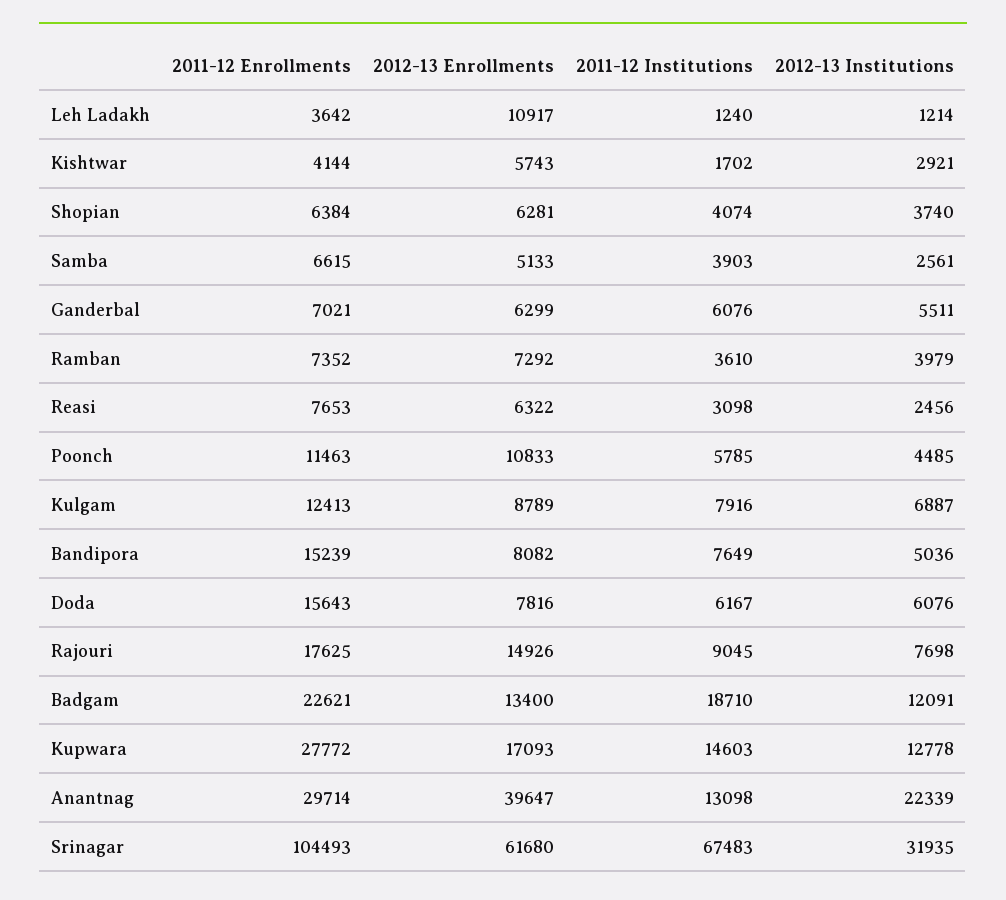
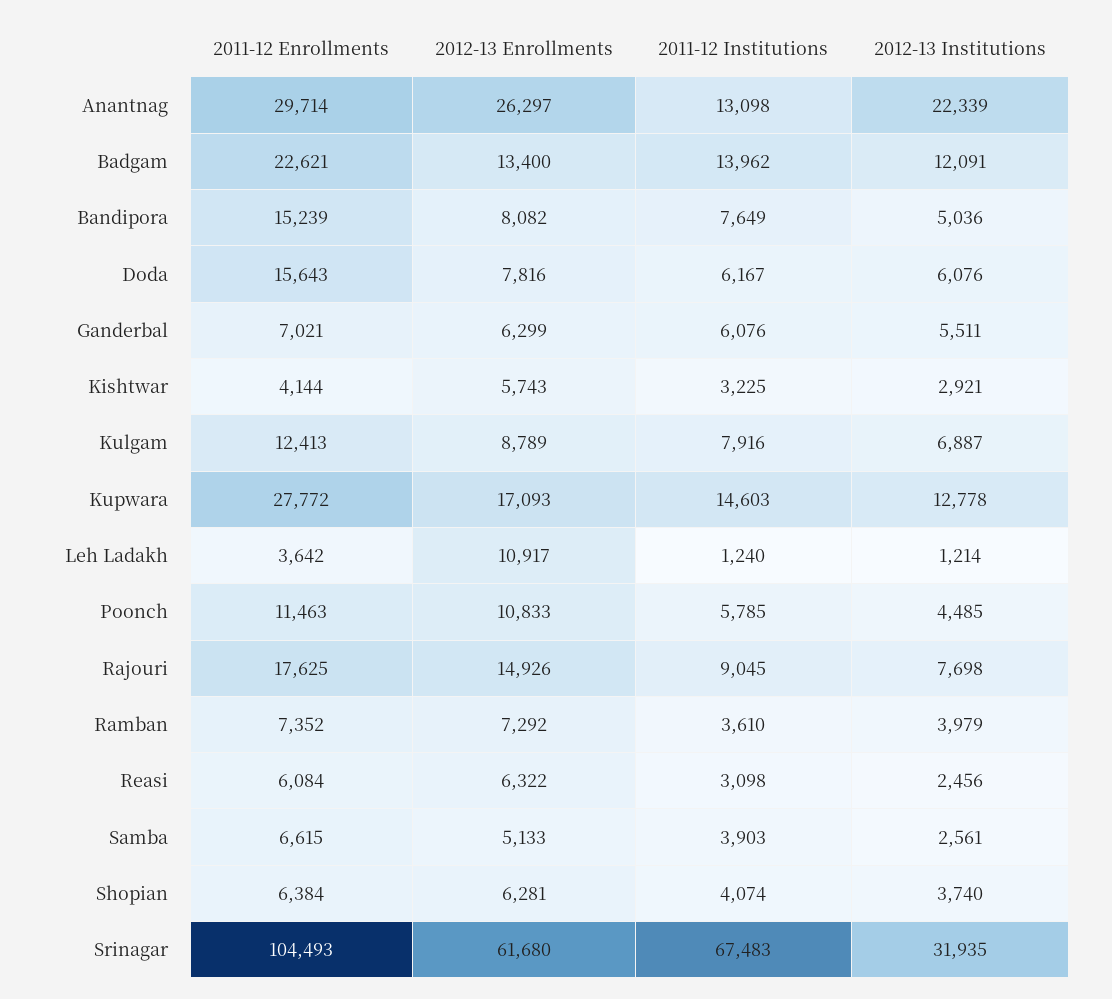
2011-12 Institutions, Kishtwar: 1702 -> 3225
2011-12 Enrollments, Reasi: 7653 -> 6084
2011-12 Institutions, Badgam: 18710 -> 13962
2012-13 Enrollments, Anantnag: 39647 -> 26297

